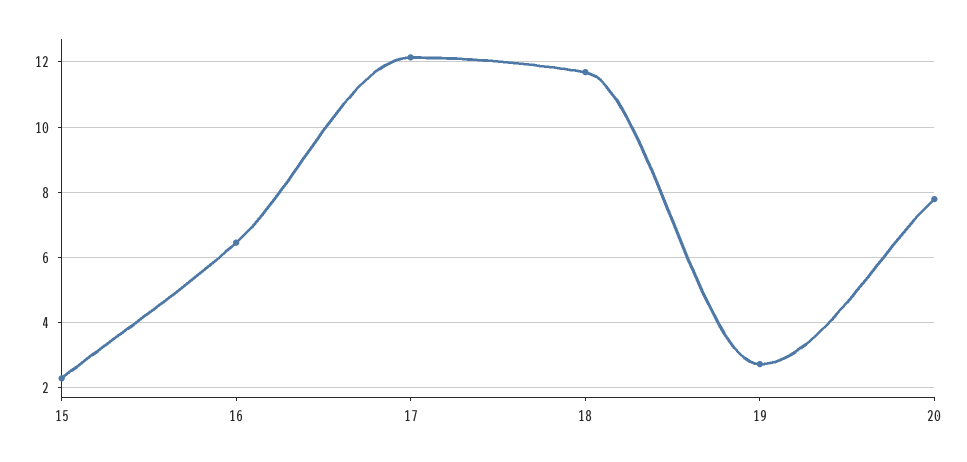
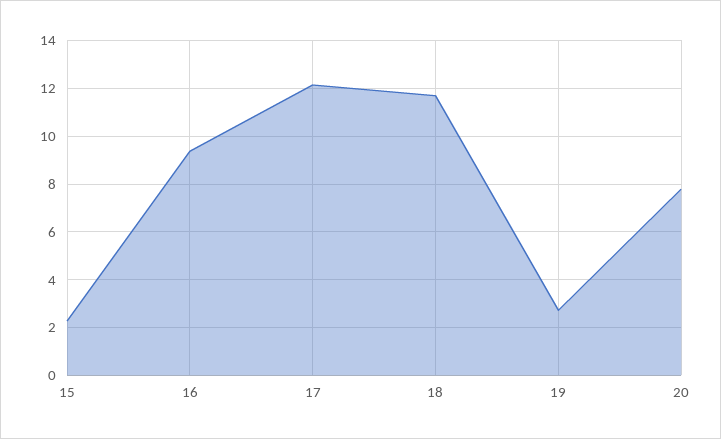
16: 6.4 -> 9.5

